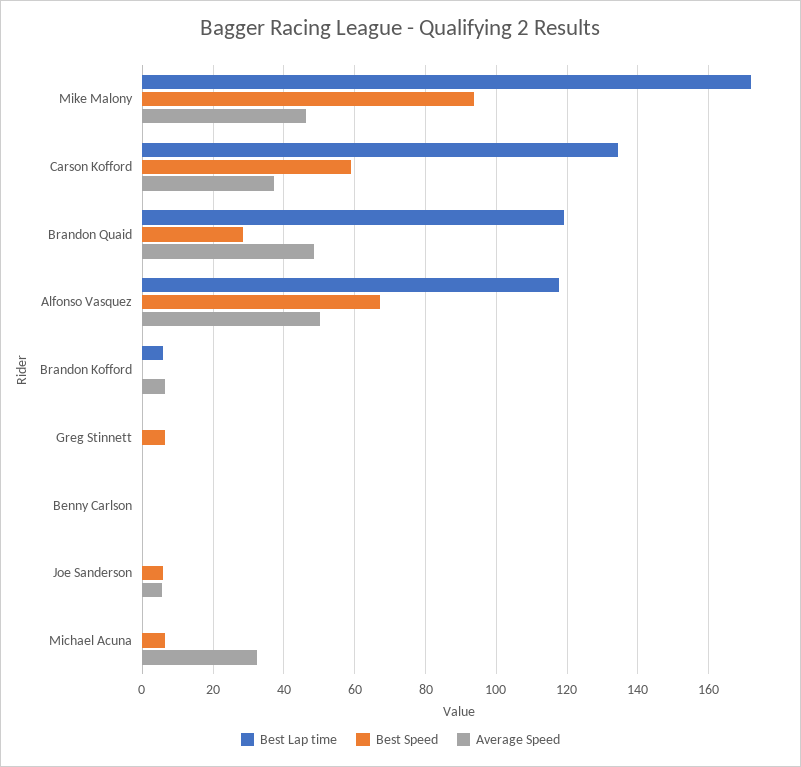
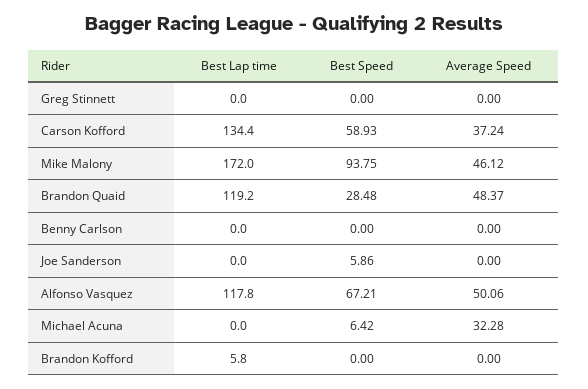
Average Speed, Brandon Kofford: 6 -> 0
Best Speed, Greg Stinnett: 6 -> 0
Average Speed, Joe Sanderson: 6 -> 0

